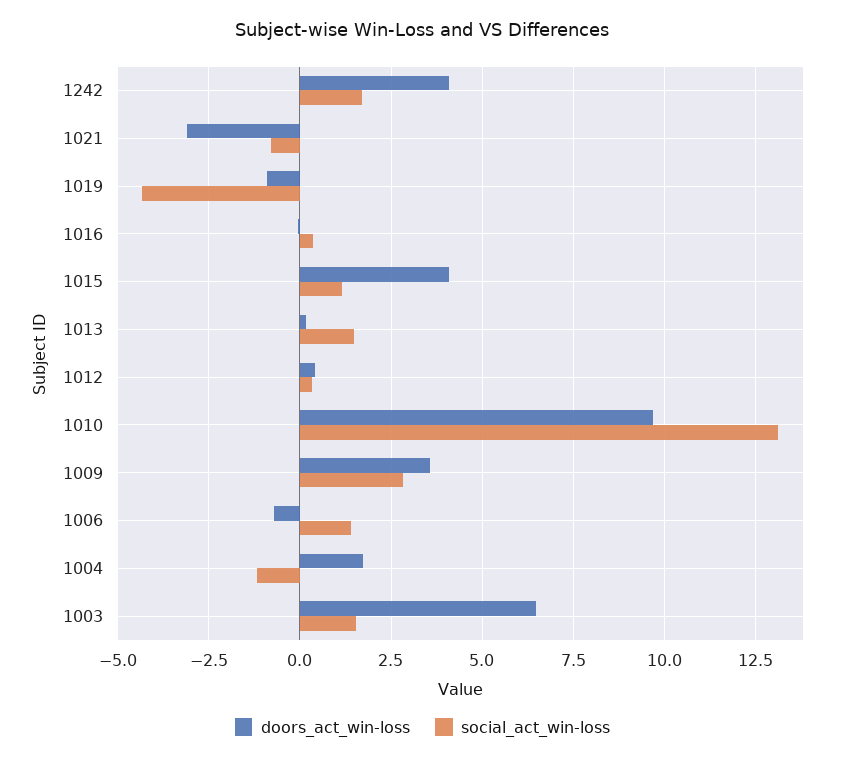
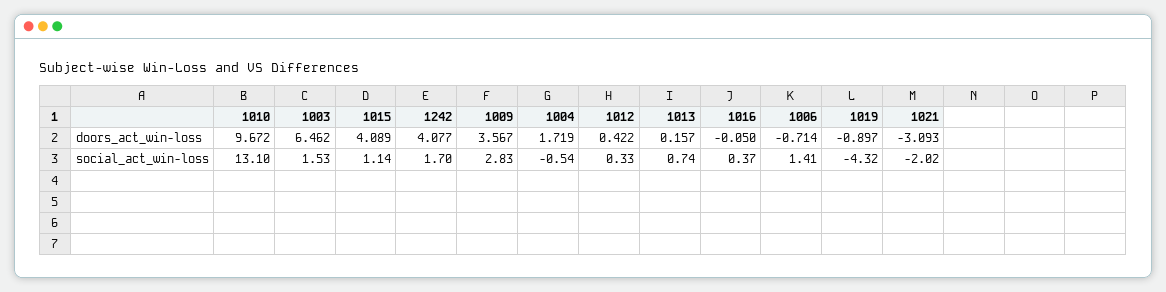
social_act_win-loss, 1021: -0.75 -> -2.02
social_act_win-loss, 1013: 1.5 -> 0.74
social_act_win-loss, 1004: -1.25 -> -0.54

